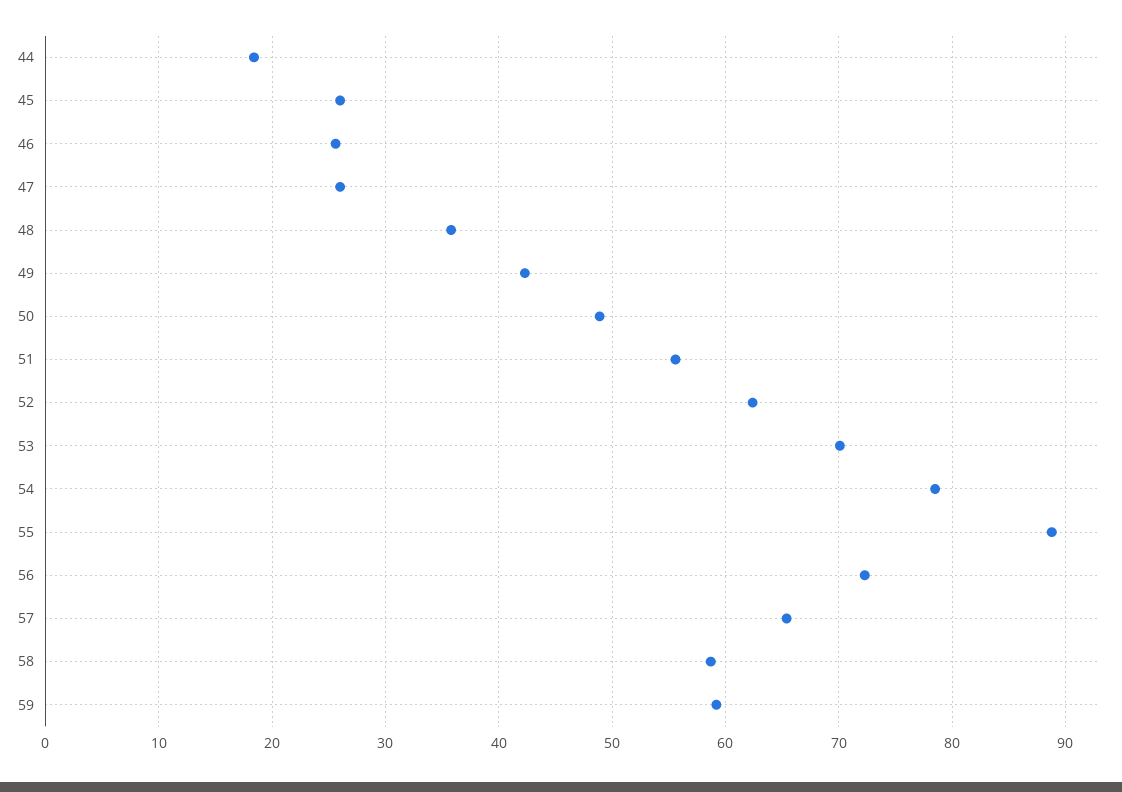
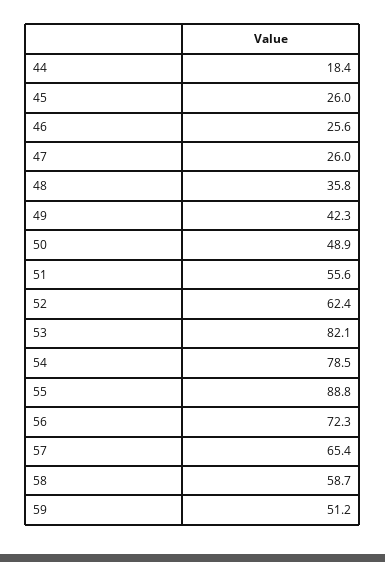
53: 70 -> 82.1
59: 59 -> 51.2

